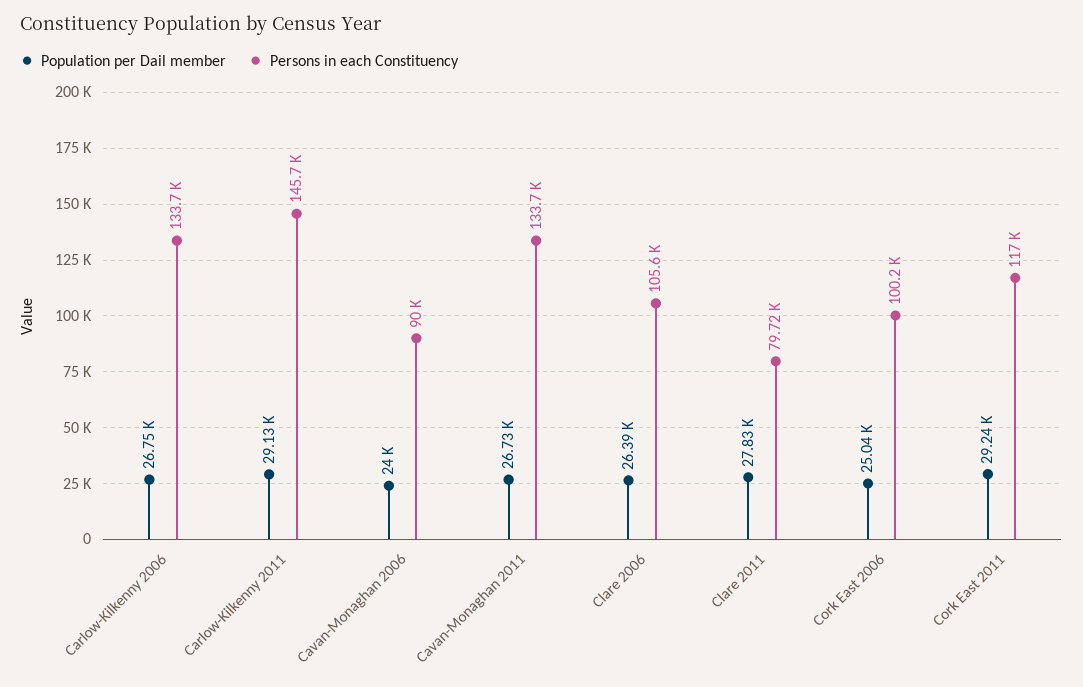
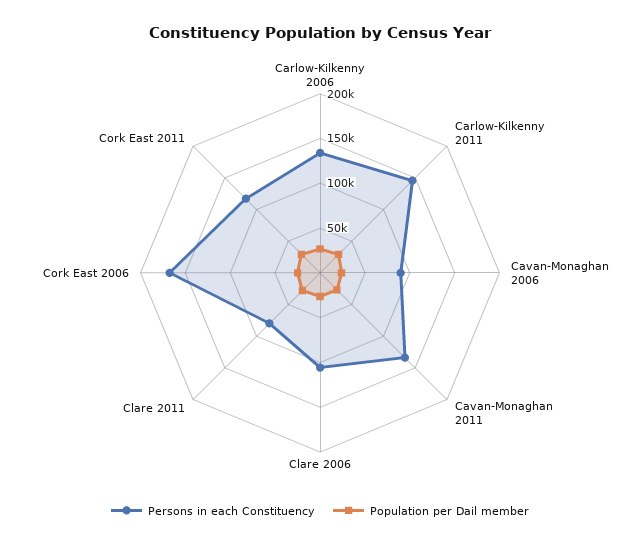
Persons in each Constituency, Cork East 2006: 100200 -> 170000

